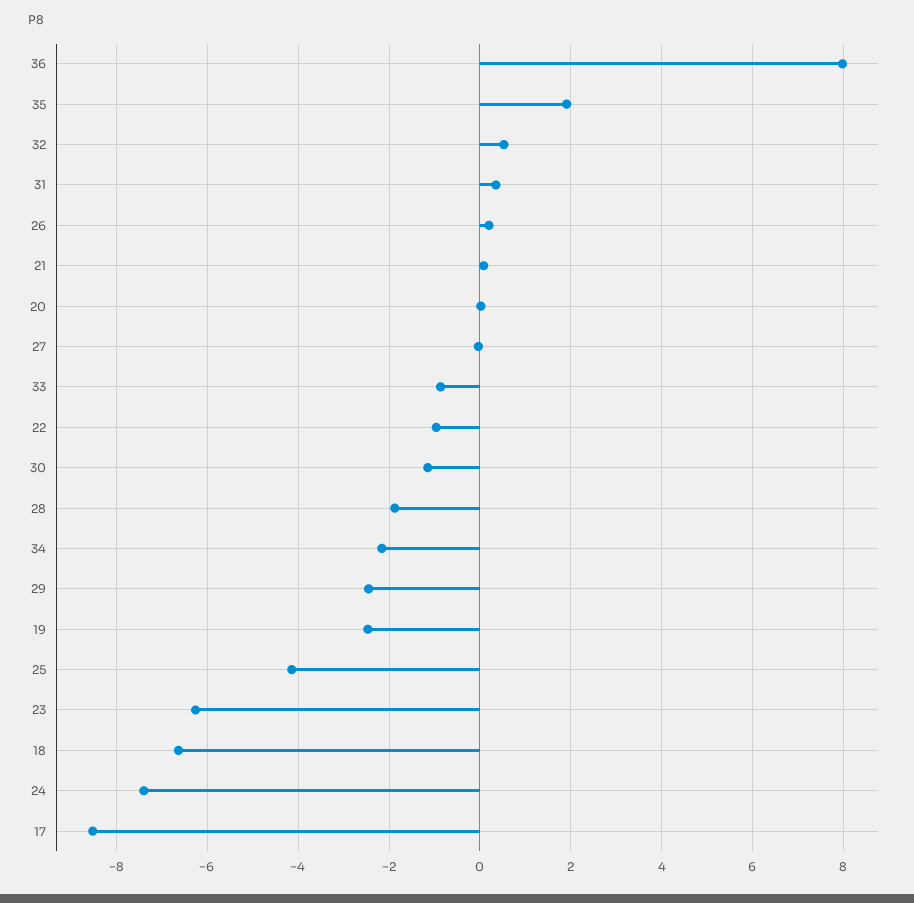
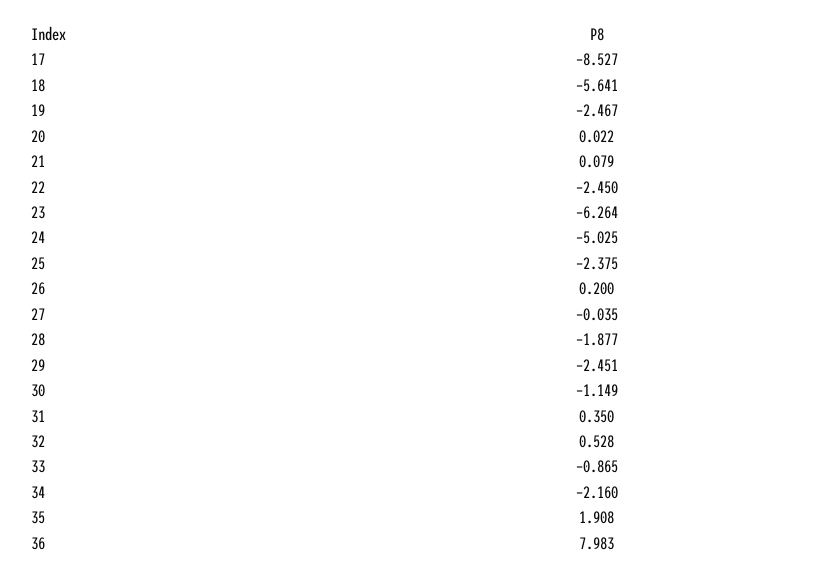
22: -1 -> -2.45
25: -4.2 -> -2.375
18: -6.6 -> -5.641
24: -7.4 -> -5.025

